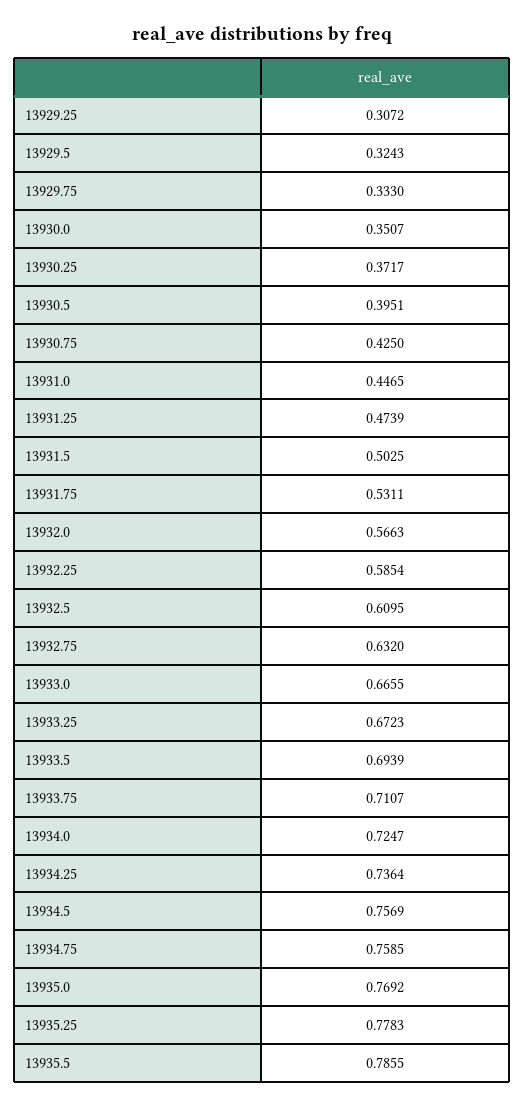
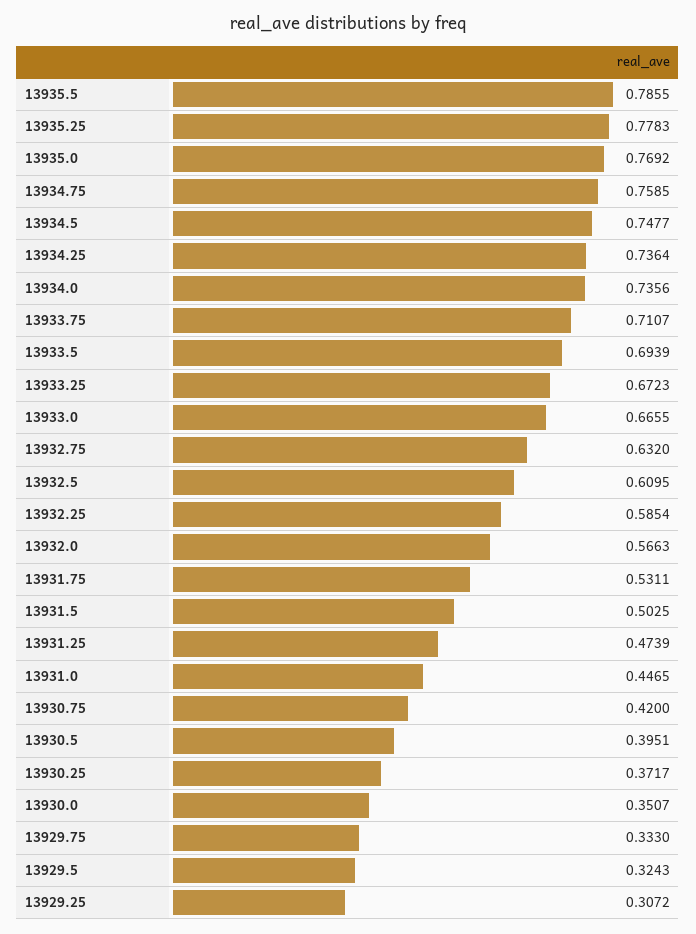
13930.75: 0.425 -> 0.42
13934.0: 0.7247 -> 0.7356
13934.5: 0.7569 -> 0.7477

